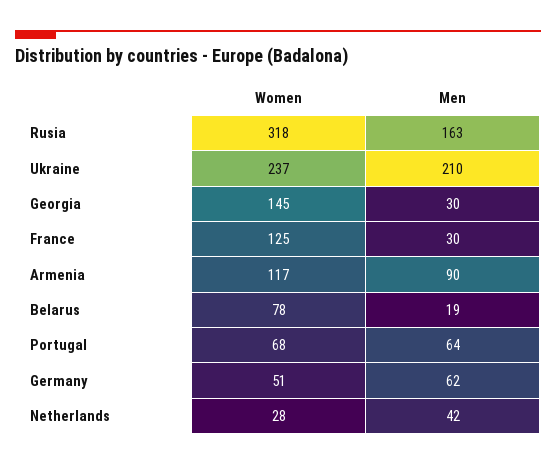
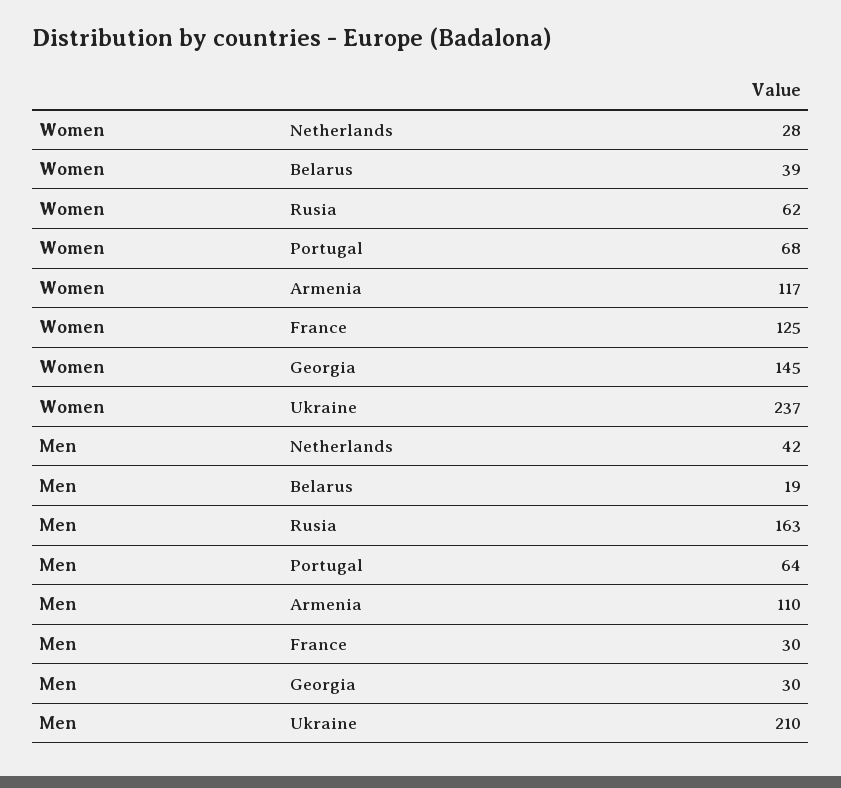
Women, Rusia: 318 -> 62
Men, Armenia: 90 -> 110
Women, Belarus: 78 -> 39
Women, Germany: 51 -> none
Men, Germany: 62 -> none

